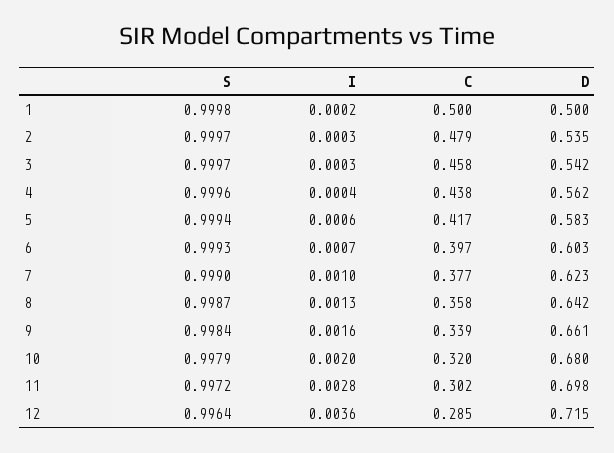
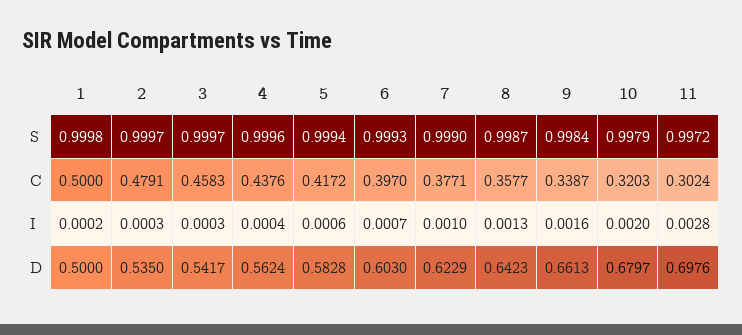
S, 12: 0.9964 -> none
I, 12: 0.0036 -> none
C, 12: 0.285 -> none
D, 12: 0.715 -> none

